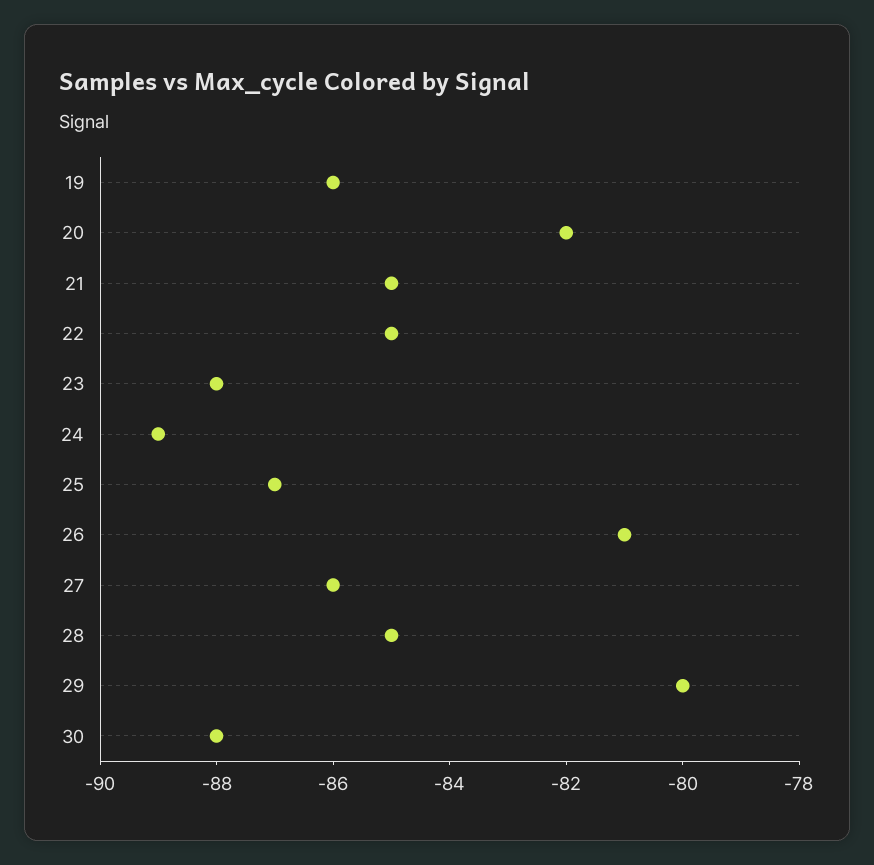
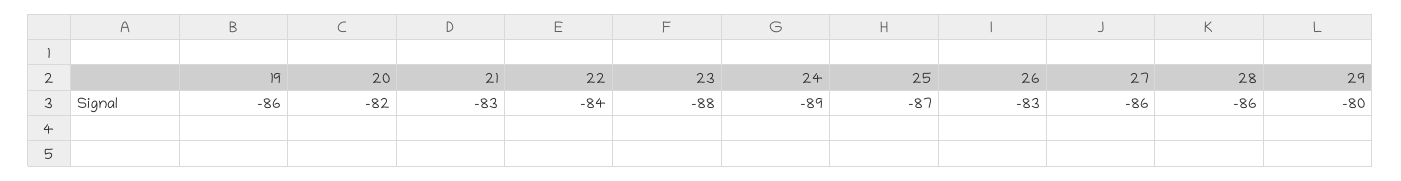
21: -85 -> -83
22: -85 -> -84
26: -81 -> -83
28: -85 -> -86
30: -88 -> none

